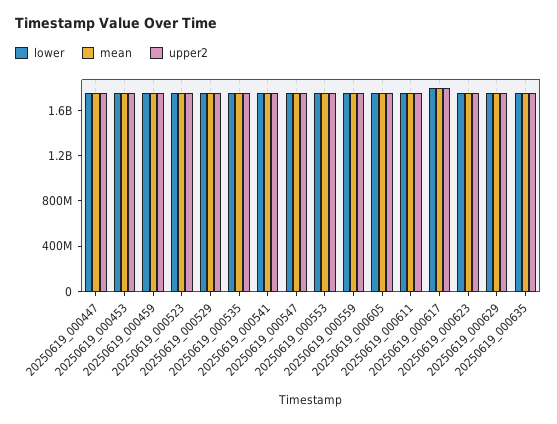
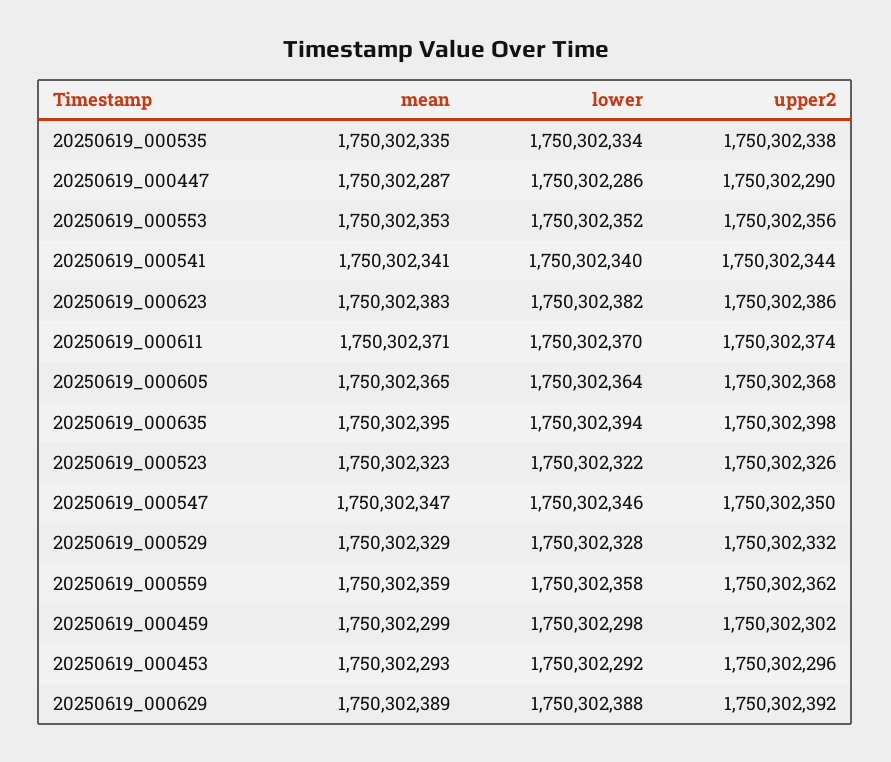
lower, 20250619_000617: 1800000000 -> none
mean, 20250619_000617: 1800000000 -> none
upper2, 20250619_000617: 1800000000 -> none

